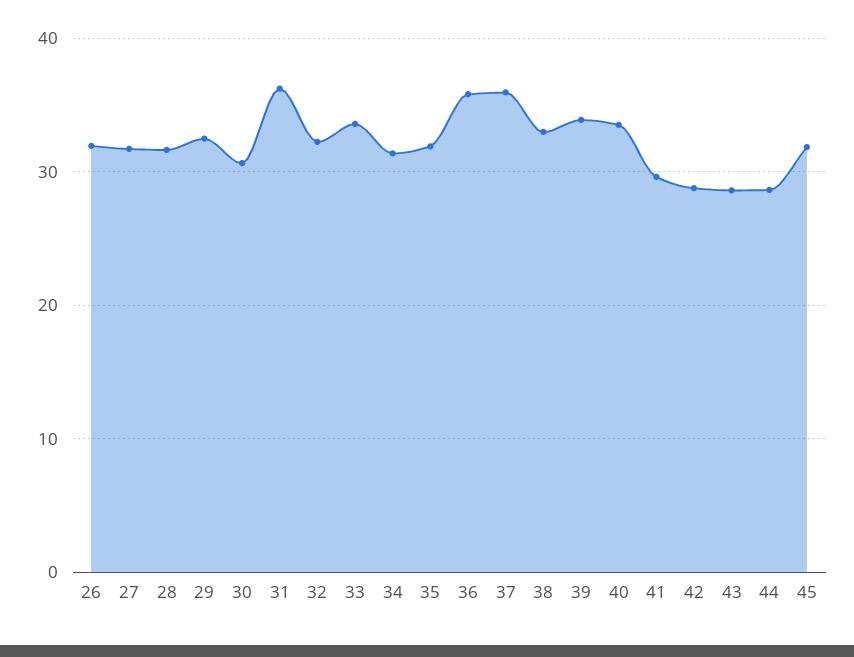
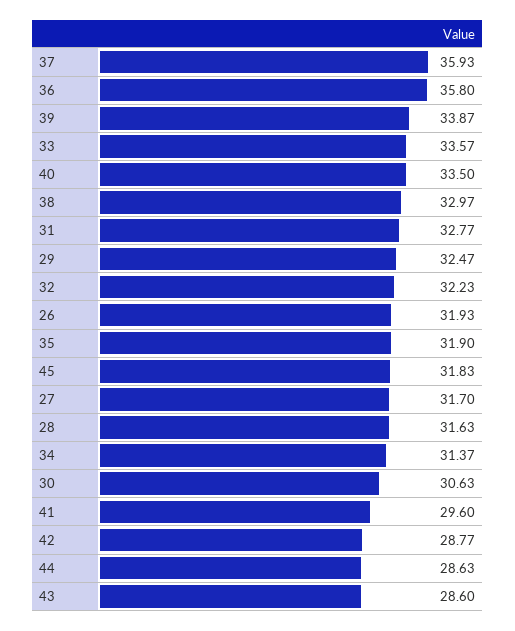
31: 36 -> 32.77

